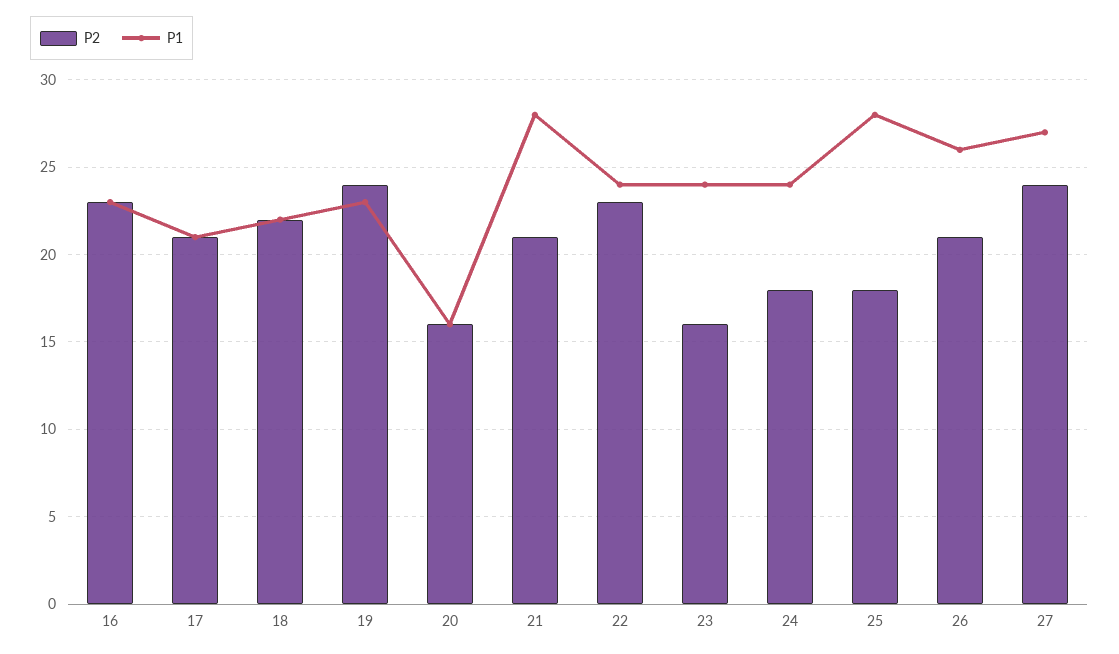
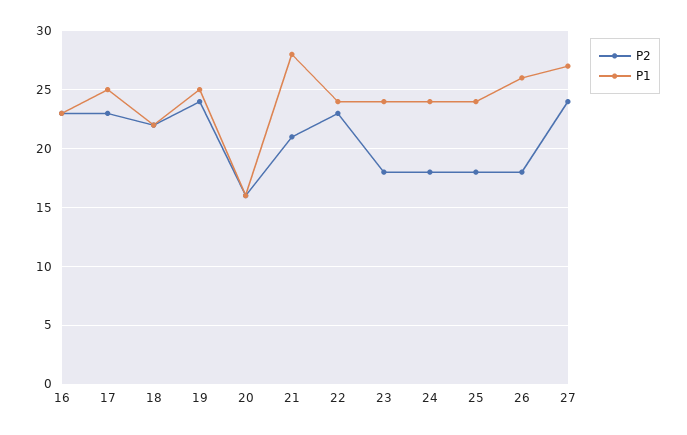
P2, 17: 21 -> 23
P1, 17: 21 -> 25
P1, 19: 23 -> 25
P2, 23: 16 -> 18
P1, 25: 28 -> 24
P2, 26: 21 -> 18

